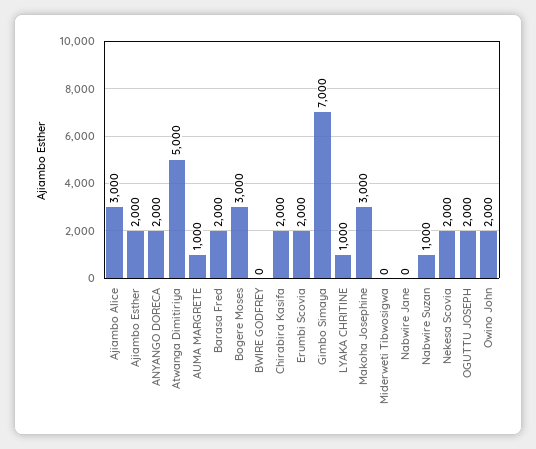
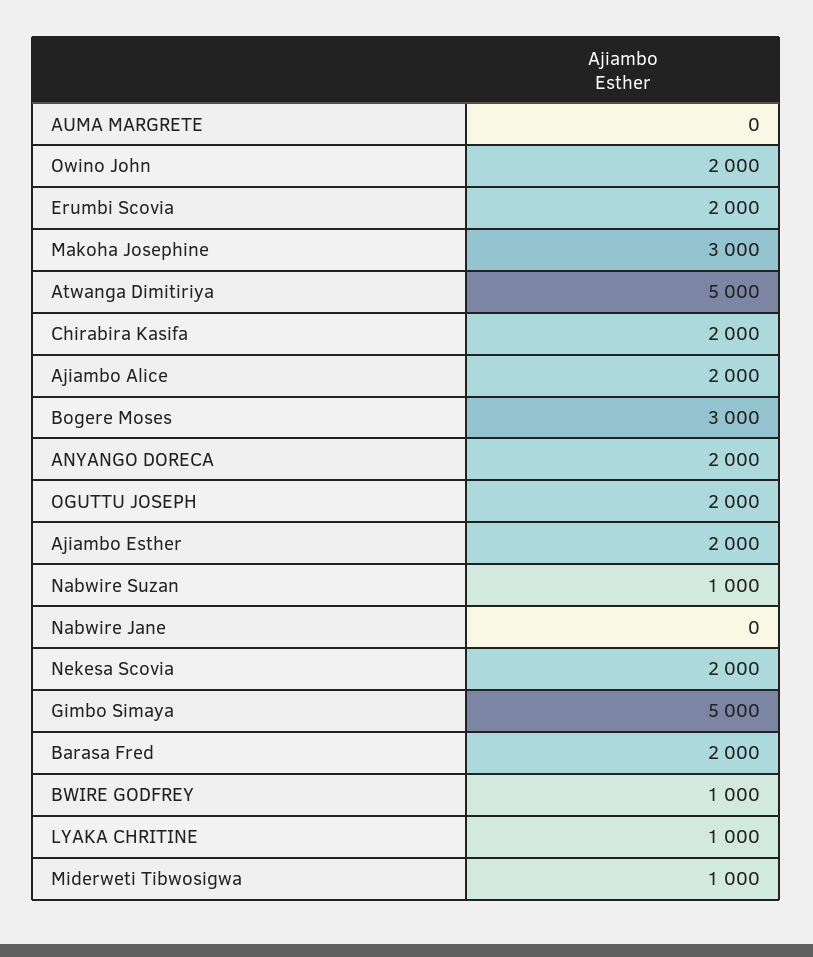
Ajiambo Alice: 3000 -> 2000
AUMA MARGRETE: 1000 -> 0
BWIRE GODFREY: 0 -> 1000
Gimbo Simaya: 7000 -> 5000
Miderweti Tibwosigwa: 0 -> 1000

